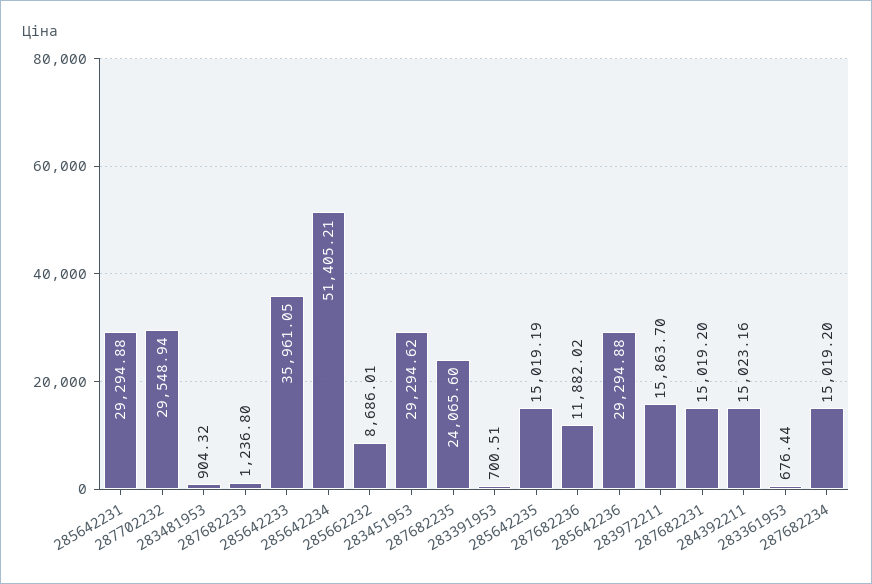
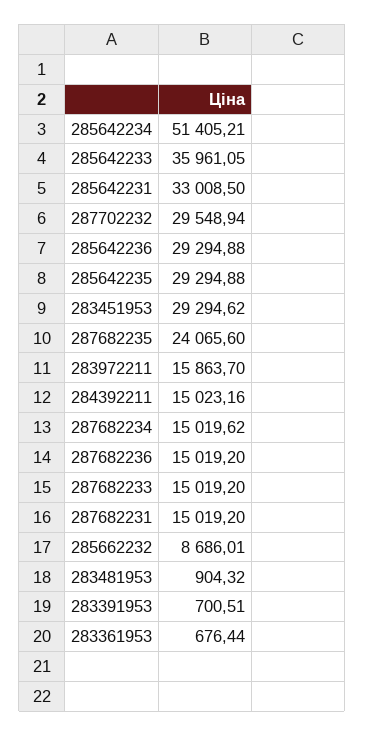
285642231: 29294.88 -> 33008.5
287682233: 1236.8 -> 15019.2
285642235: 15019.19 -> 29294.88
287682236: 11882.02 -> 15019.2
287682234: 15019.2 -> 15019.62

